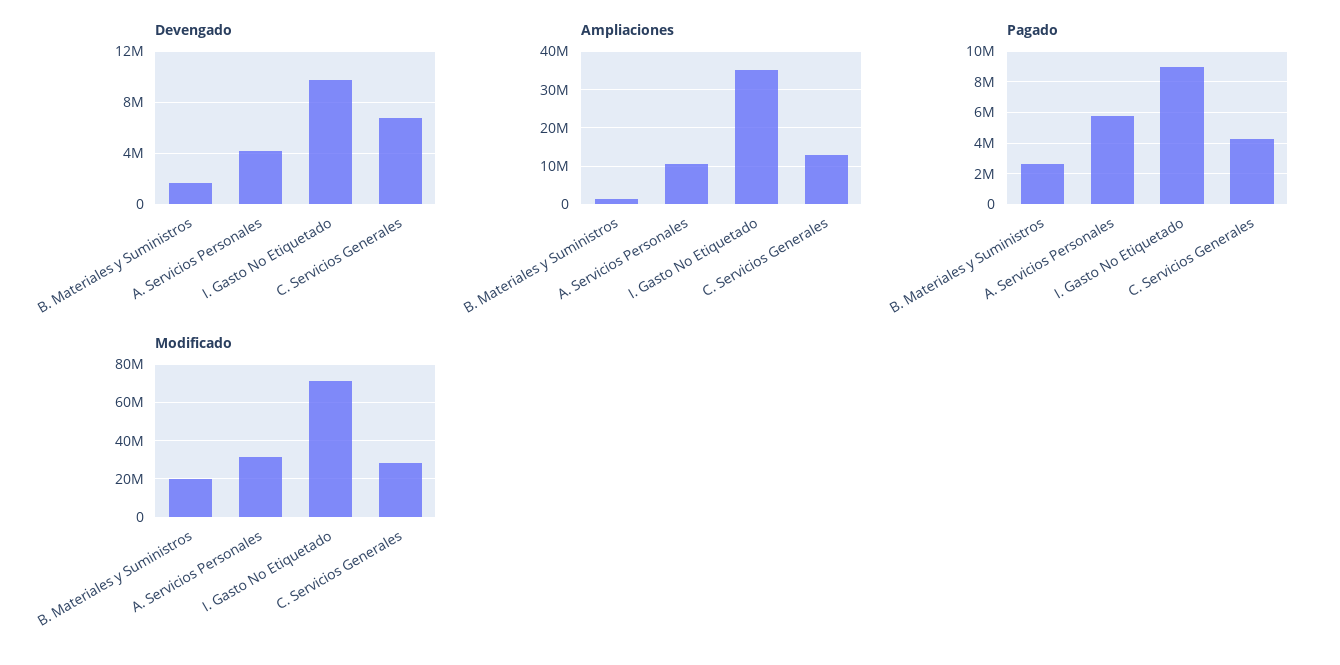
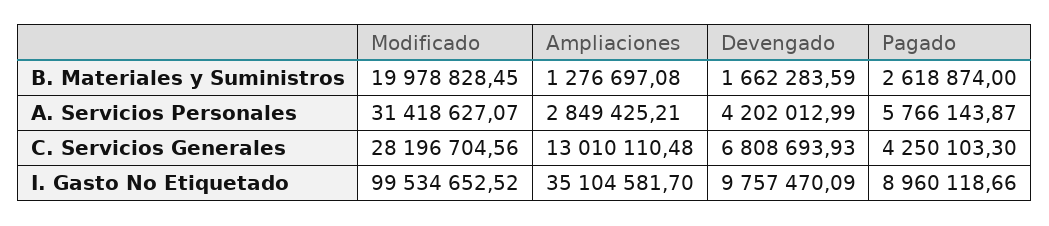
Ampliaciones, A. Servicios Personales: 10000000 -> 2849425.21
Modificado, I. Gasto No Etiquetado: 70000000 -> 99534652.52

